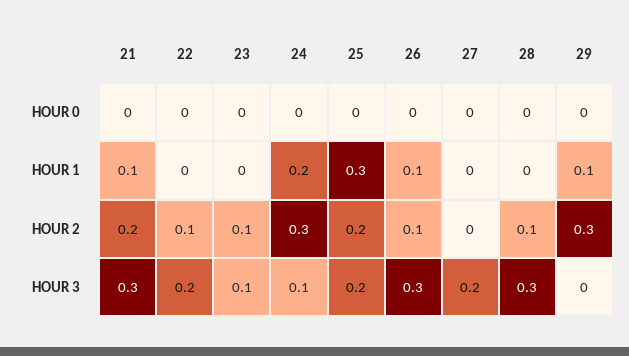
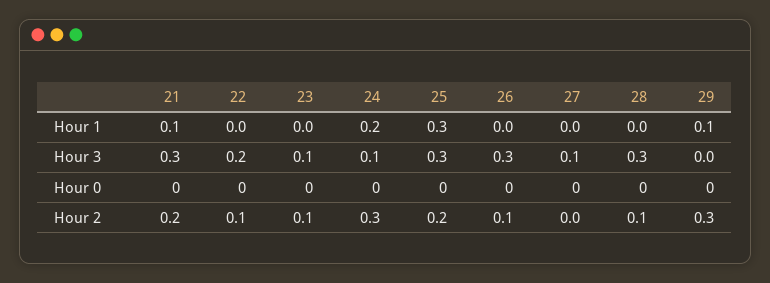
26, HOUR 1: 0.1 -> 0
25, HOUR 3: 0.2 -> 0.3
27, HOUR 3: 0.2 -> 0.1

